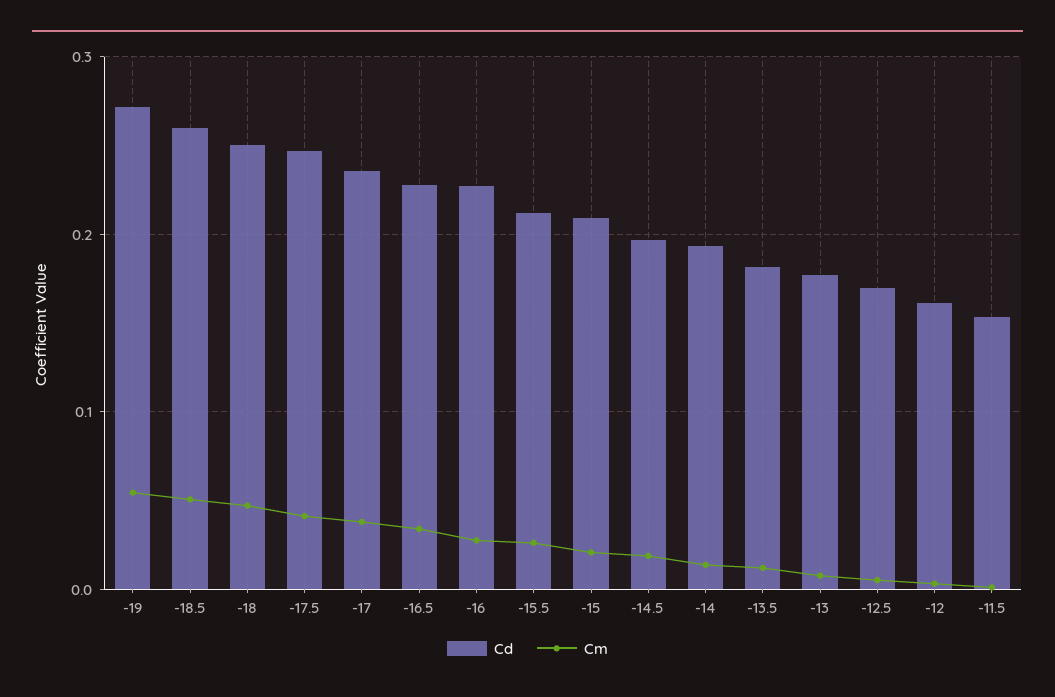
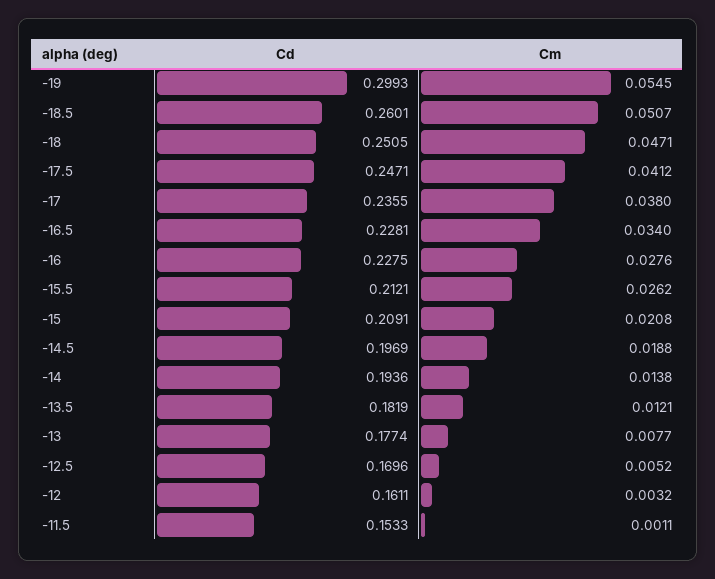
Cd, -19: 0.27 -> 0.2993

